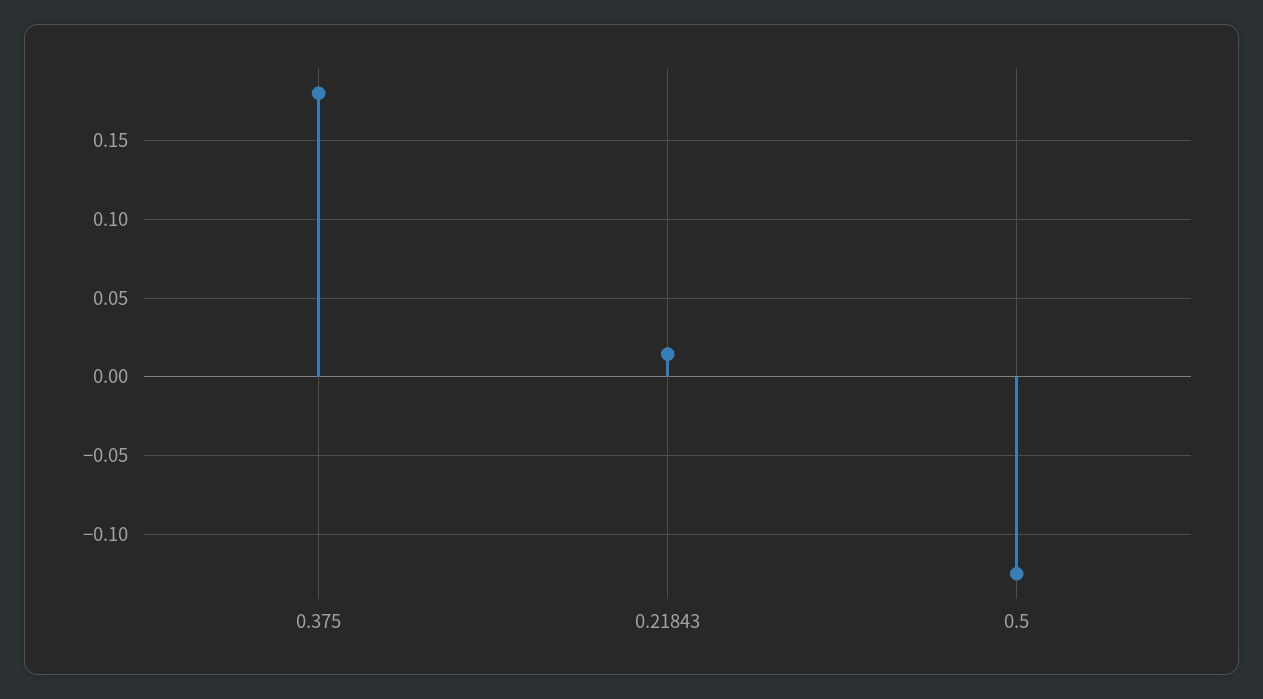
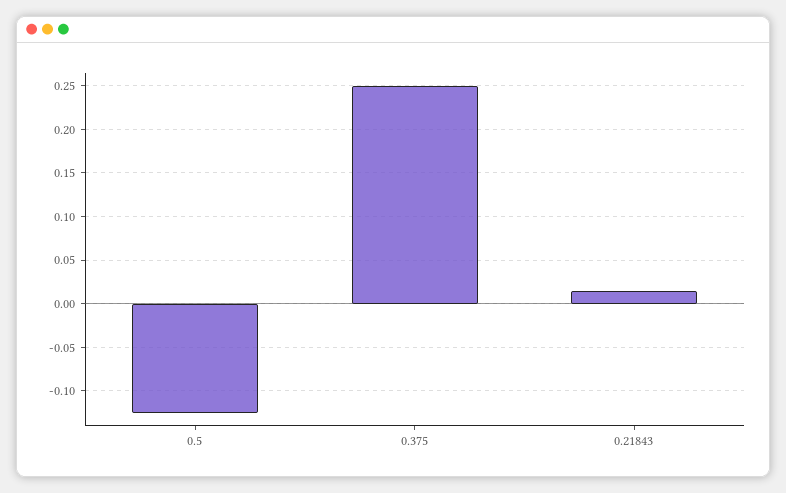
0.375: 0.18 -> 0.25

